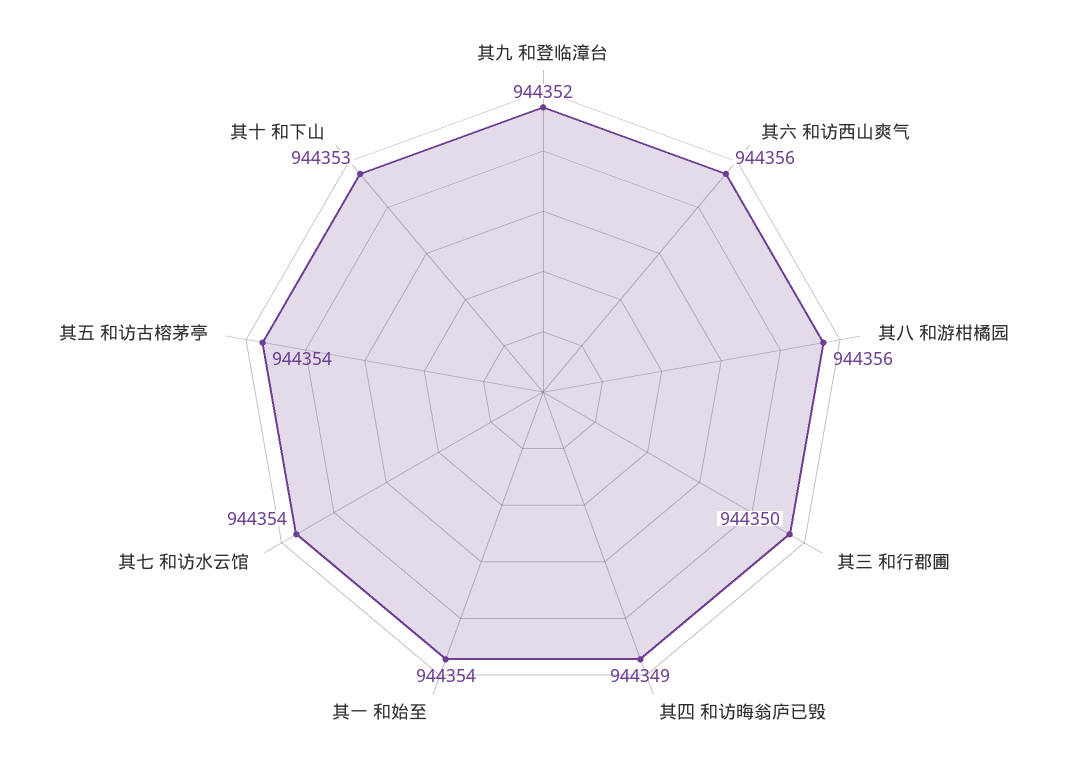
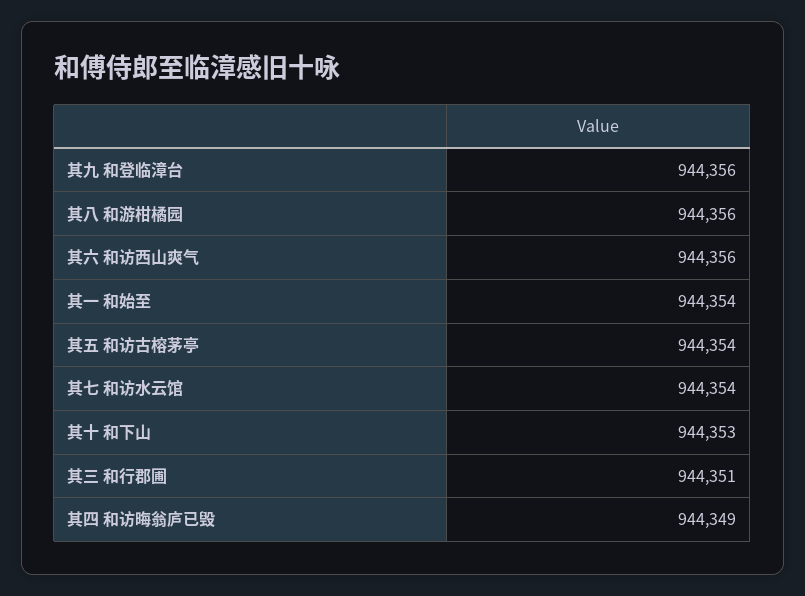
其九 和登临漳台: 944352 -> 944356
其三 和行郡圃: 944350 -> 944351

